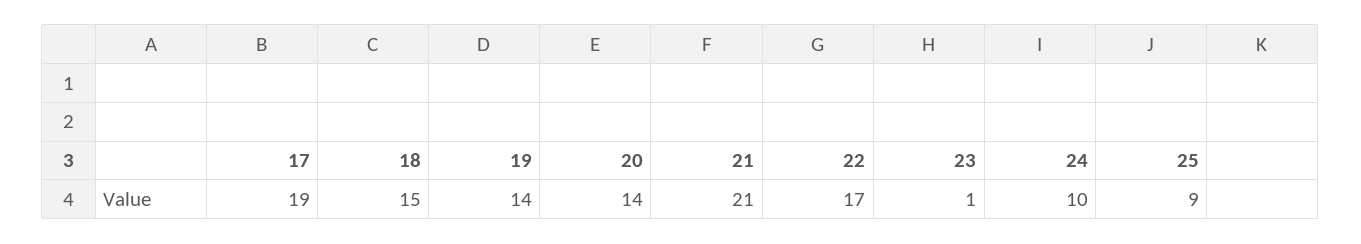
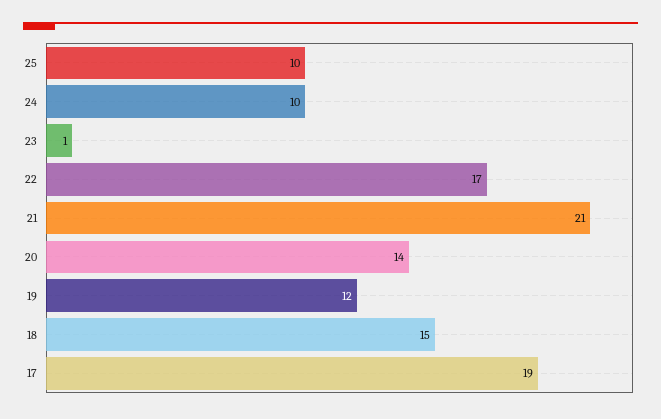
19: 14 -> 12
25: 9 -> 10

